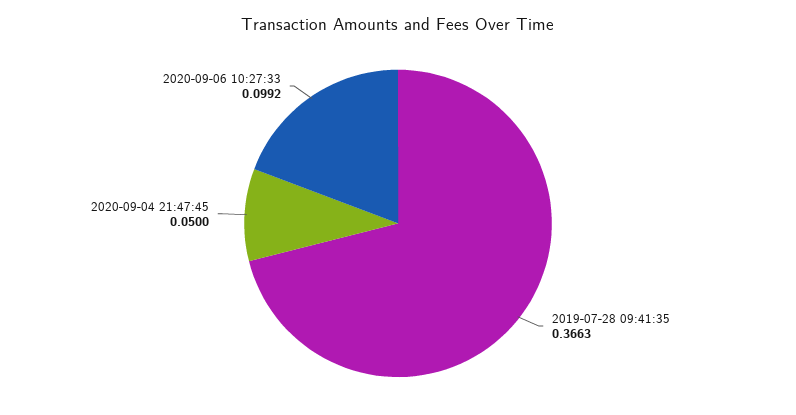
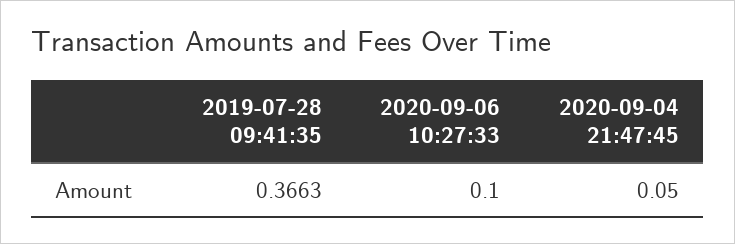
2020-09-06 10:27:33: 0.0992 -> 0.1

